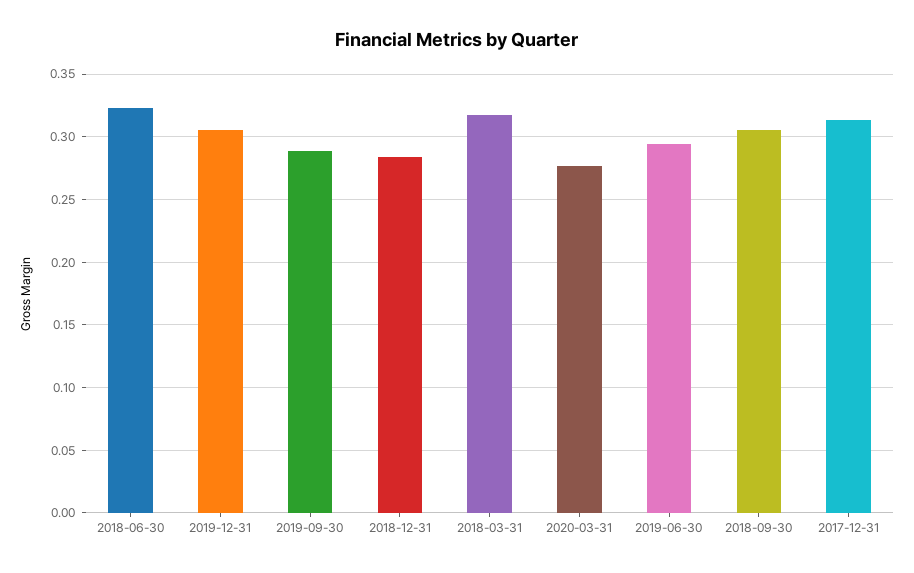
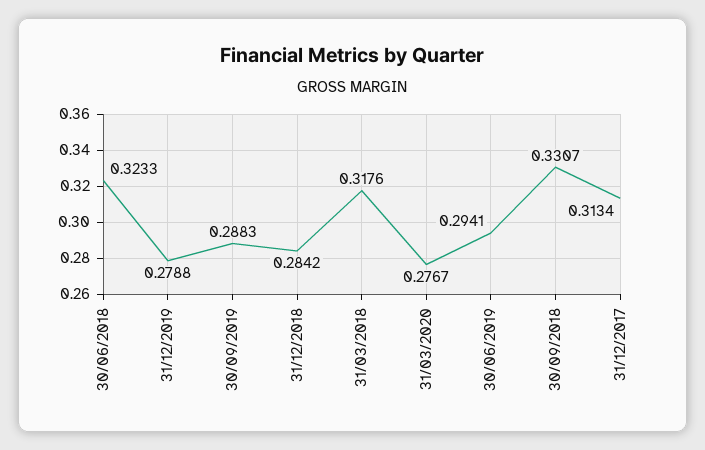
2019-12-31: 0.305 -> 0.2788
2018-09-30: 0.305 -> 0.3307

